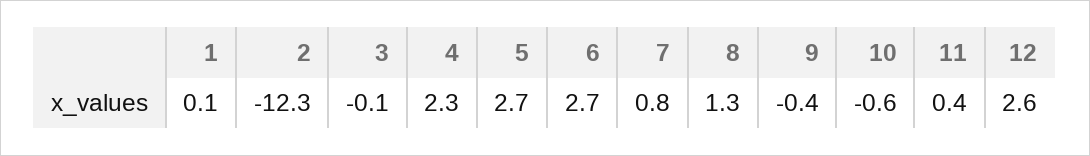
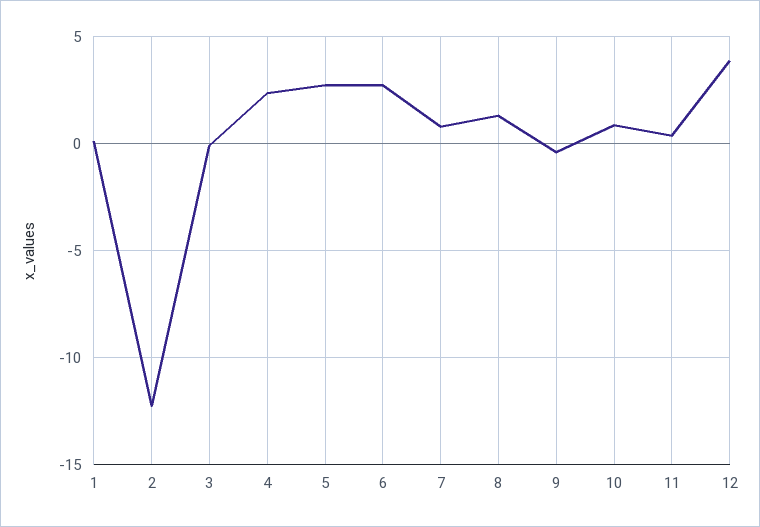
10: -0.6 -> 1
12: 2.6 -> 4

